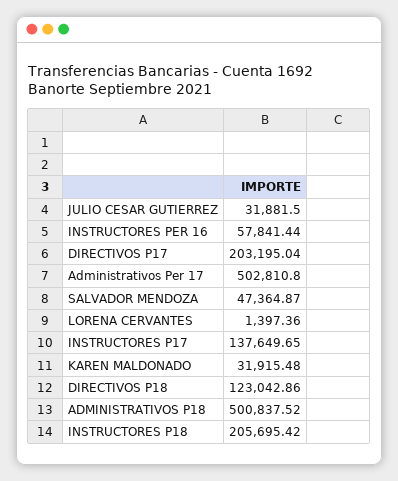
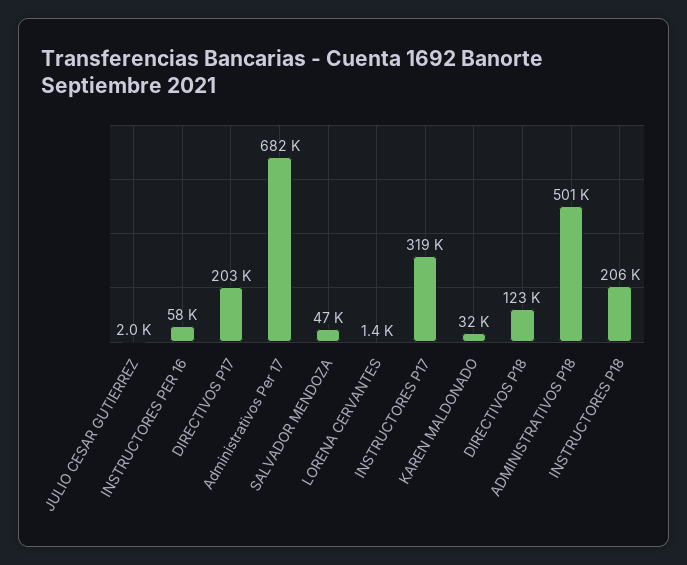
JULIO CESAR GUTIERREZ: 31881.5 -> 2000
Administrativos Per 17: 502810.8 -> 682000
INSTRUCTORES P17: 137649.65 -> 319000

